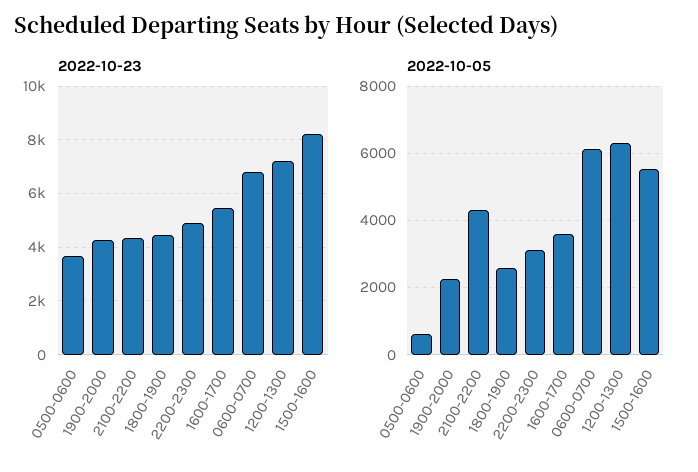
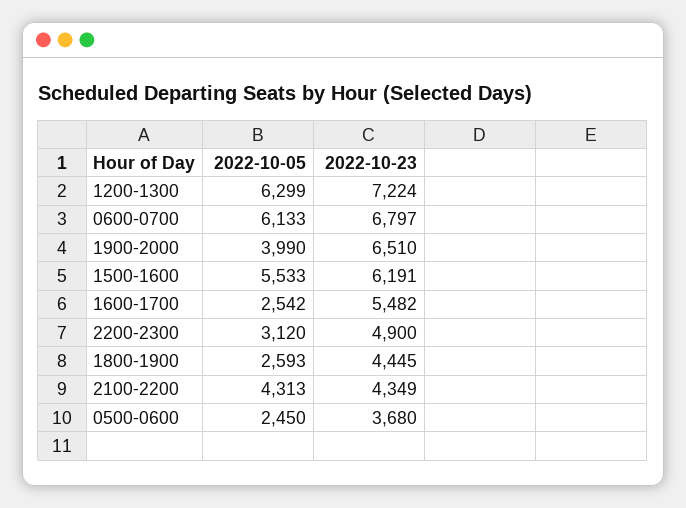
2022-10-23, 1900-2000: 4250 -> 6510
2022-10-23, 1500-1600: 8250 -> 6191
2022-10-05, 0500-0600: 600 -> 2450
2022-10-05, 1900-2000: 2200 -> 3990
2022-10-05, 1600-1700: 3600 -> 2542

